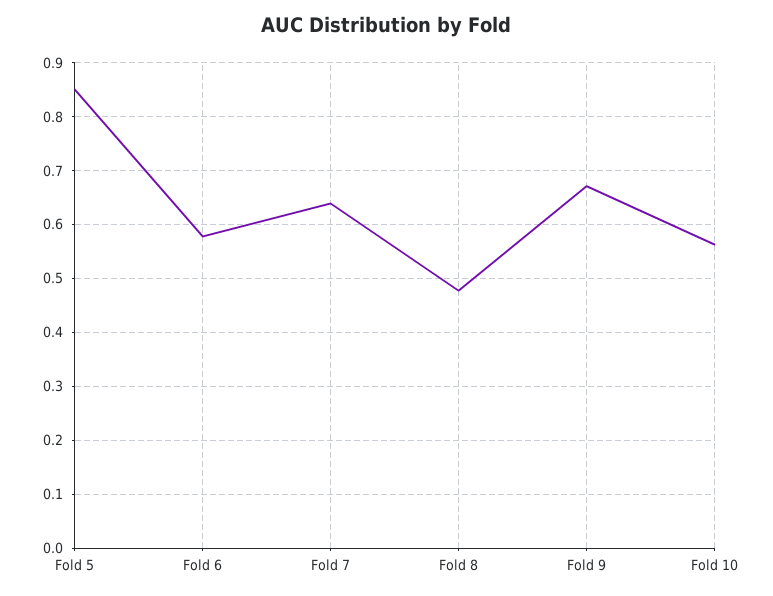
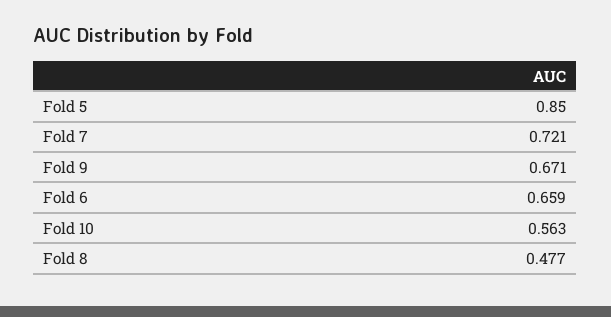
Fold 6: 0.58 -> 0.659
Fold 7: 0.64 -> 0.721

